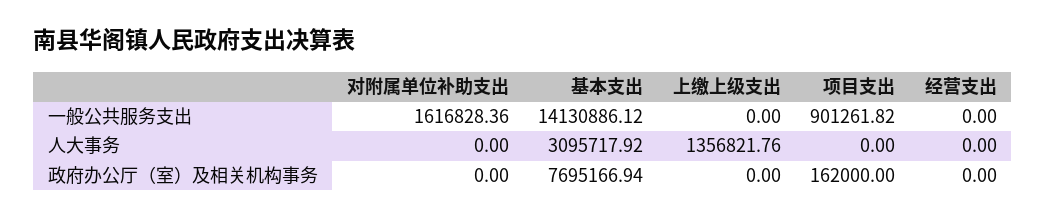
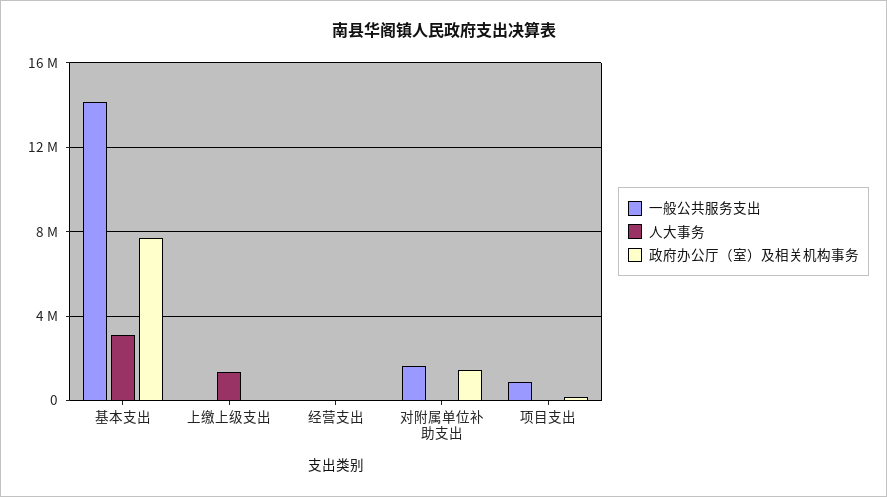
政府办公厅（室）及相关机构事务, 对附属单位补助支出: 0 -> 1500000

